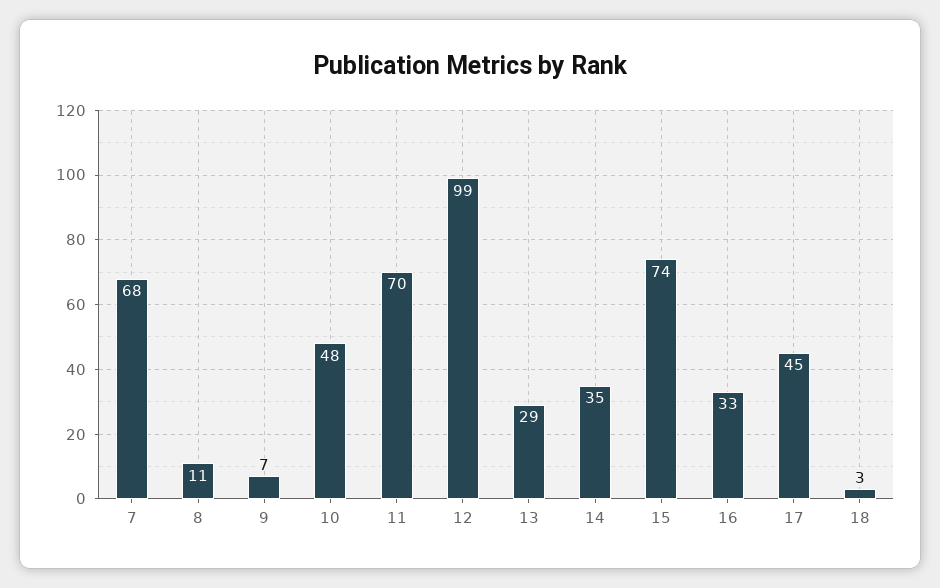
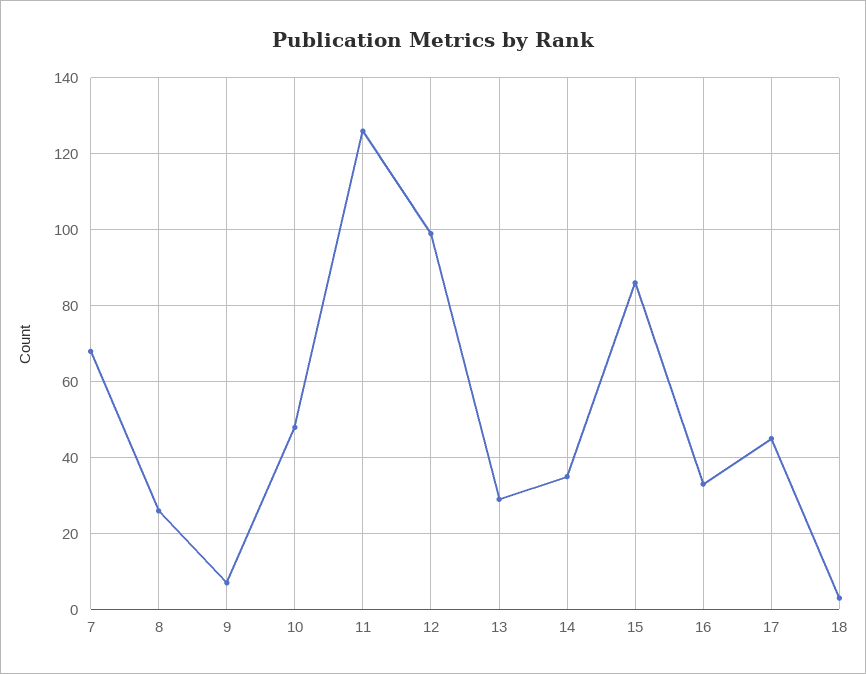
8: 11 -> 25
11: 70 -> 125
15: 74 -> 85

